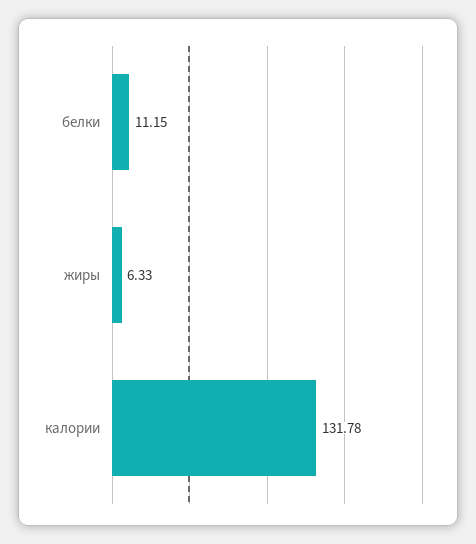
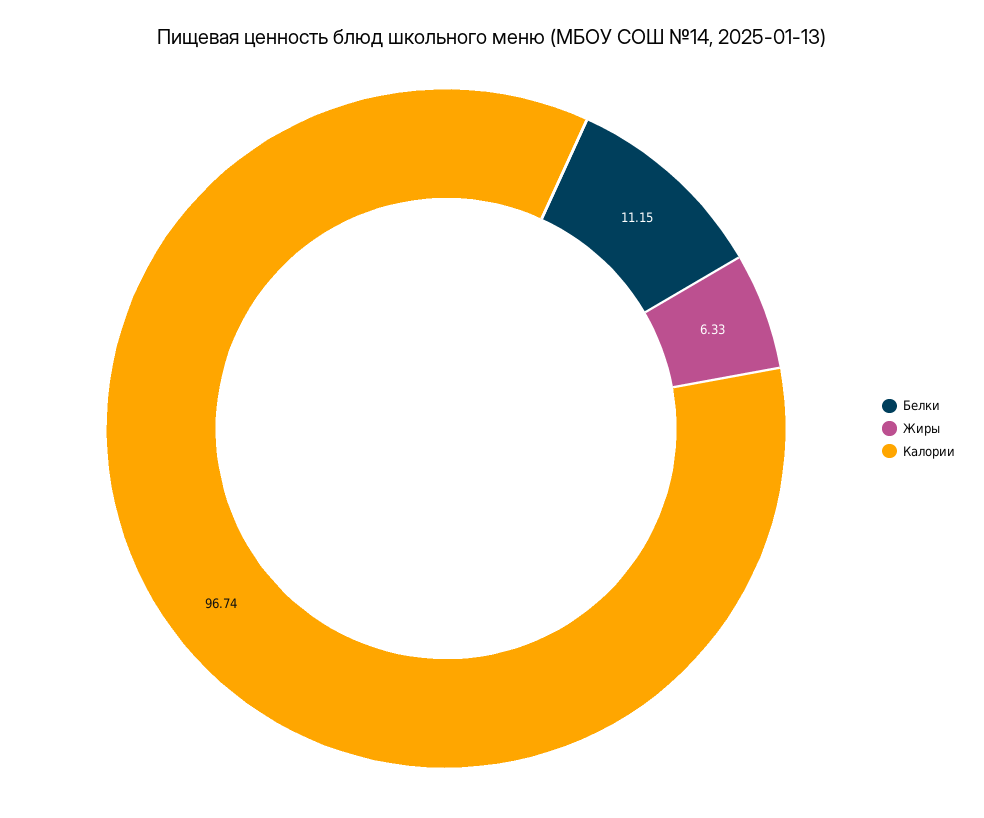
калории: 131.78 -> 96.74

